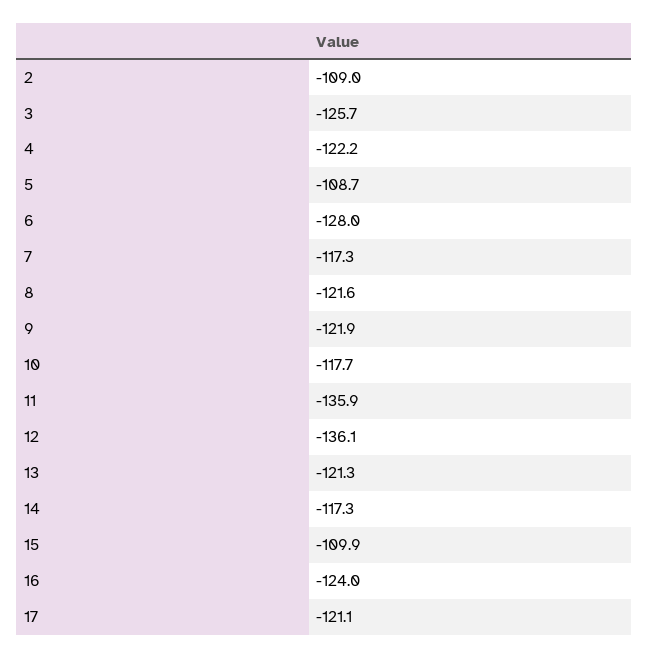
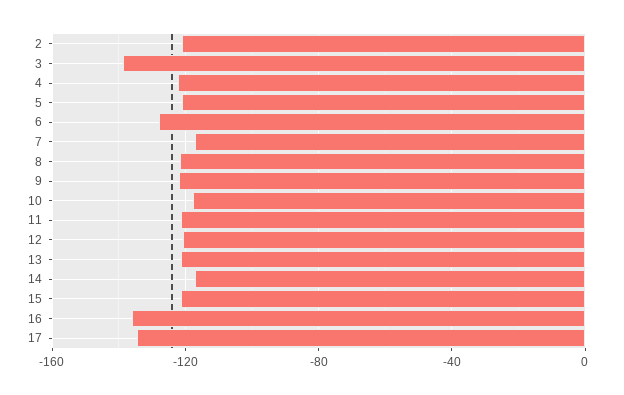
2: -109 -> -120
3: -125.7 -> -140
5: -108.7 -> -120
11: -135.9 -> -120
12: -136.1 -> -120
15: -109.9 -> -120
16: -124 -> -135
17: -121.1 -> -135

